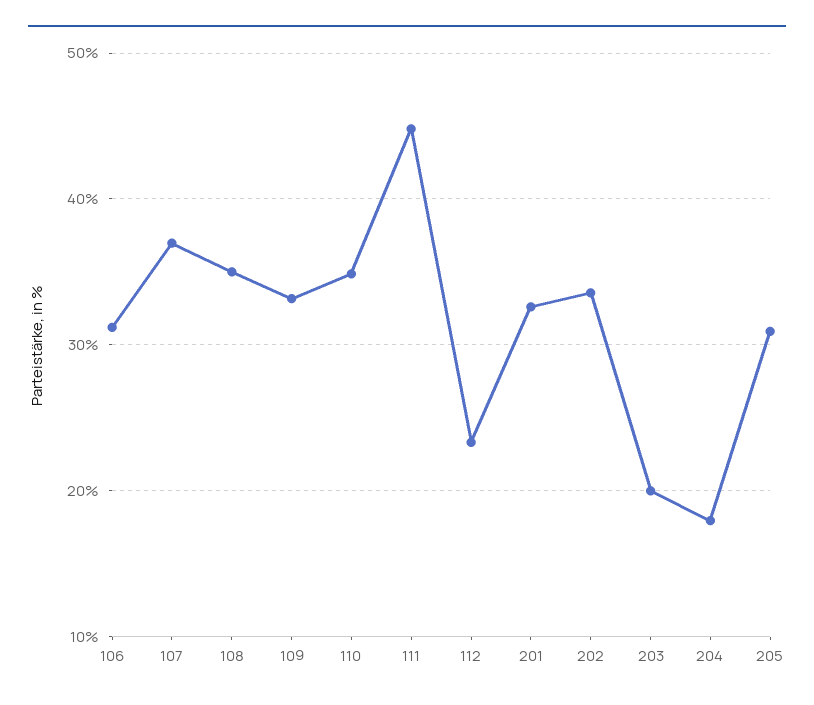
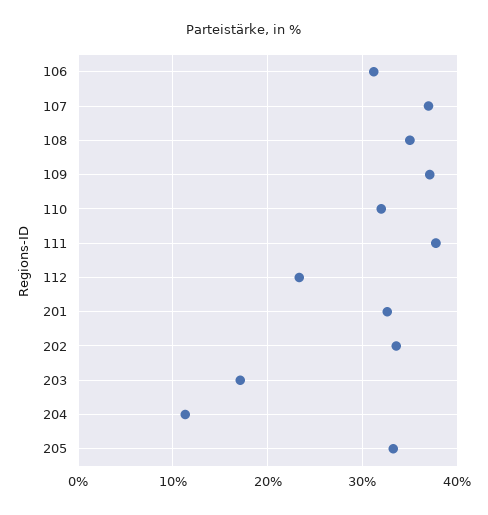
109: 33 -> 37
110: 35 -> 32
111: 45 -> 38
203: 20 -> 17
204: 18 -> 11
205: 31 -> 33

